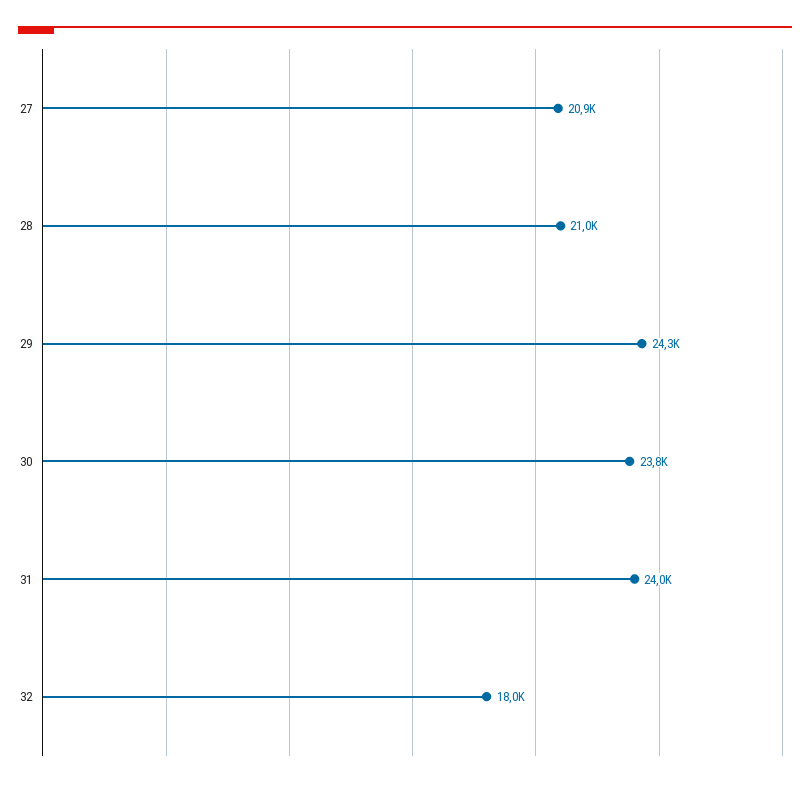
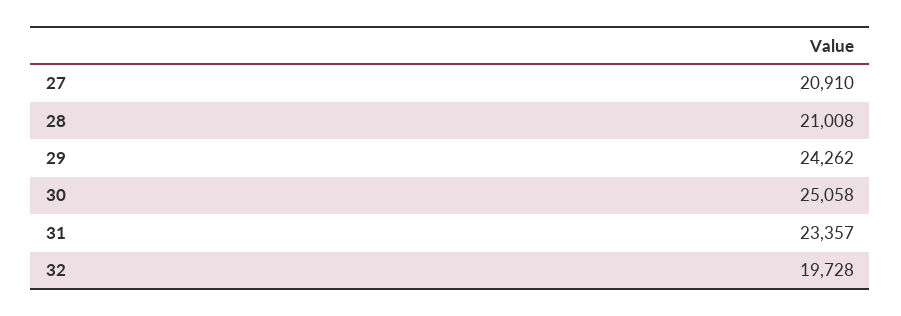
30: 23800 -> 25058
31: 24000 -> 23357
32: 18000 -> 19728

